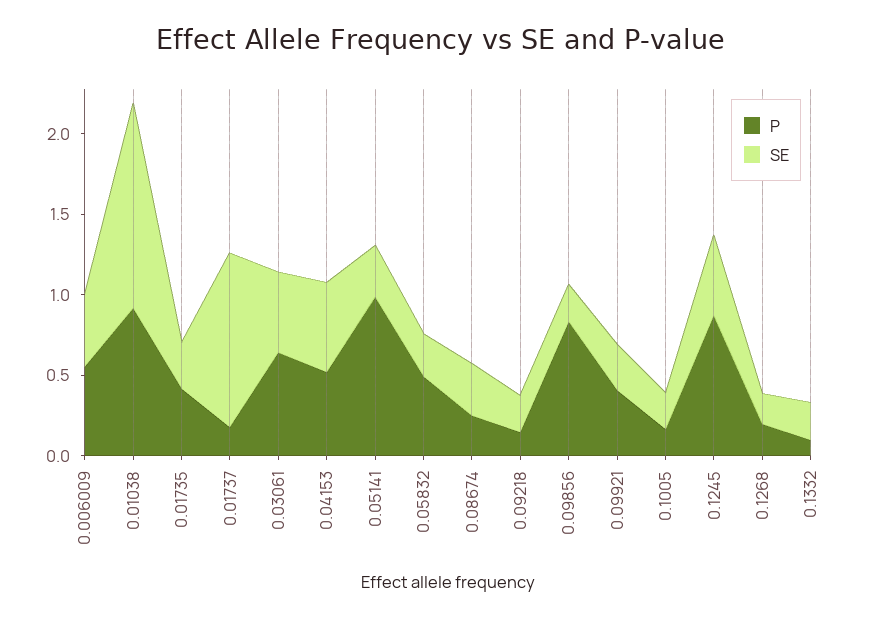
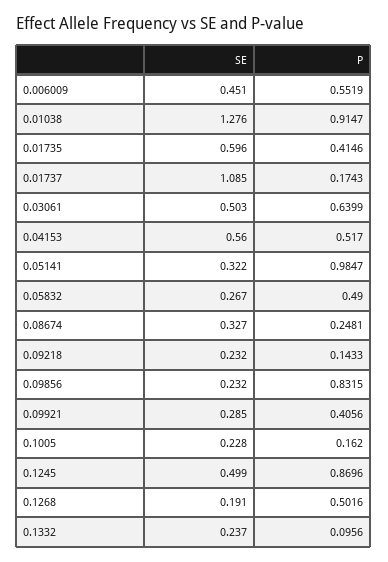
SE, 0.01735: 0.3 -> 0.596
P, 0.1268: 0.2 -> 0.5016

